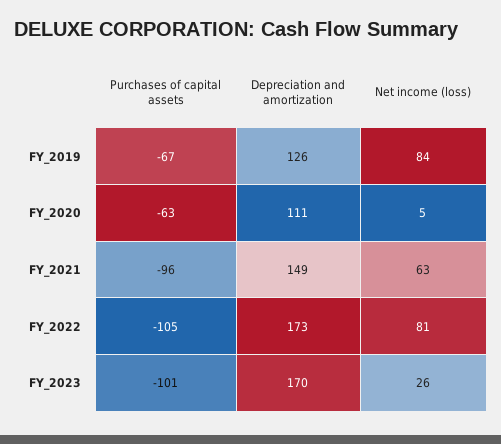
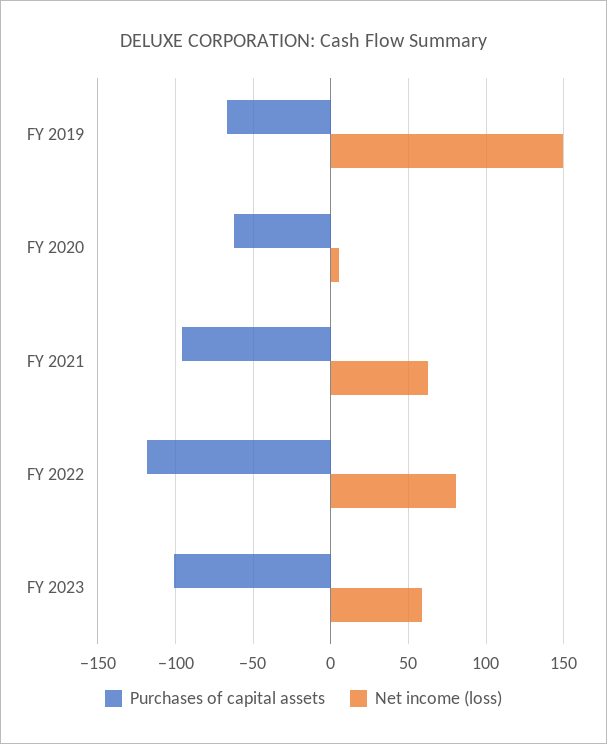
Depreciation and amortization, FY_2019: 126 -> none
Net income (loss), FY_2019: 84 -> 150
Depreciation and amortization, FY_2020: 111 -> none
Depreciation and amortization, FY_2021: 149 -> none
Purchases of capital assets, FY_2022: -105 -> -120
Depreciation and amortization, FY_2022: 173 -> none
Depreciation and amortization, FY_2023: 170 -> none
Net income (loss), FY_2023: 26 -> 60

